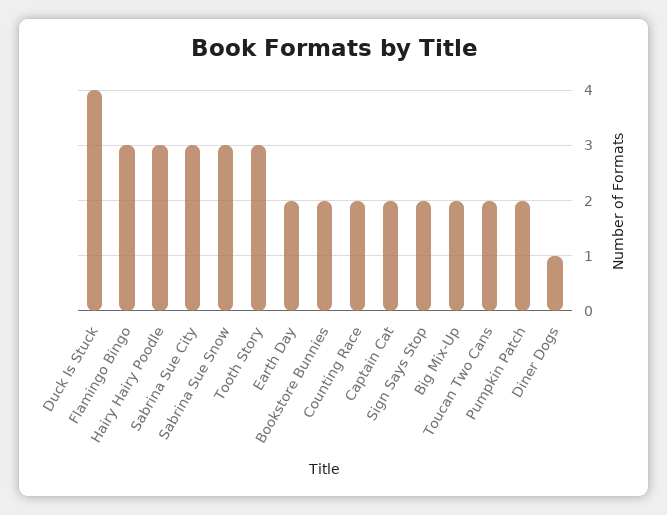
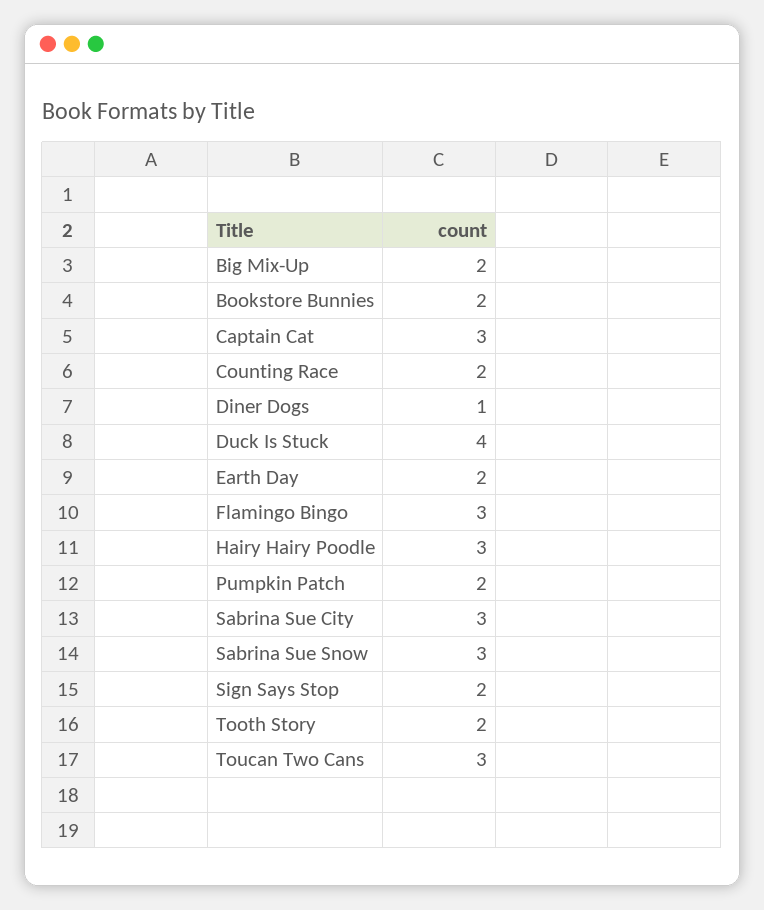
Tooth Story: 3 -> 2
Captain Cat: 2 -> 3
Toucan Two Cans: 2 -> 3

